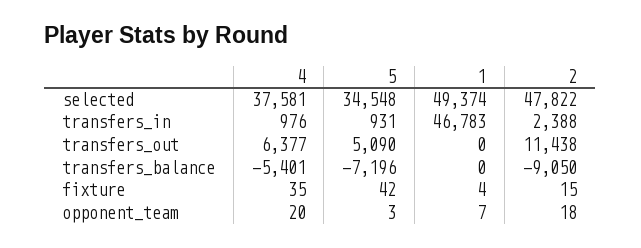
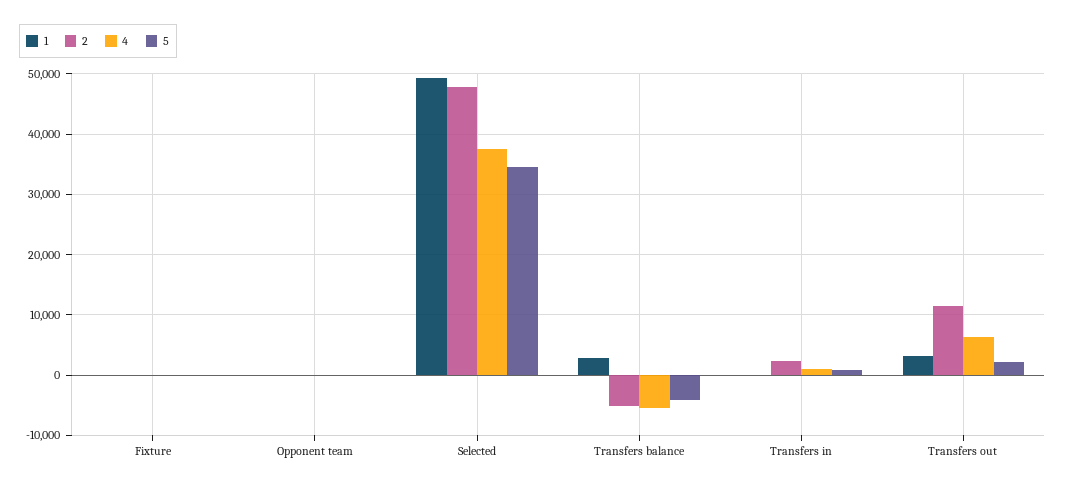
1, transfers_in: 46783 -> 0
5, transfers_out: 5090 -> 2000
1, transfers_out: 0 -> 3000
5, transfers_balance: -7196 -> -4000
1, transfers_balance: 0 -> 3000
2, transfers_balance: -9050 -> -5000

